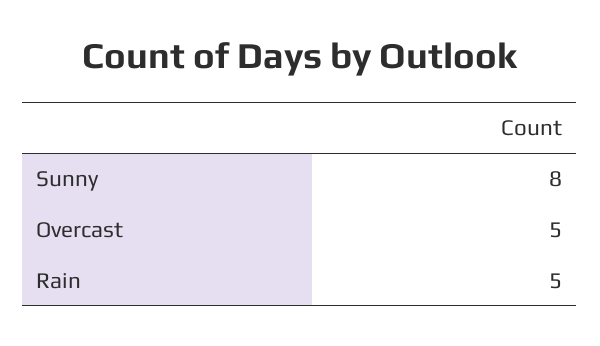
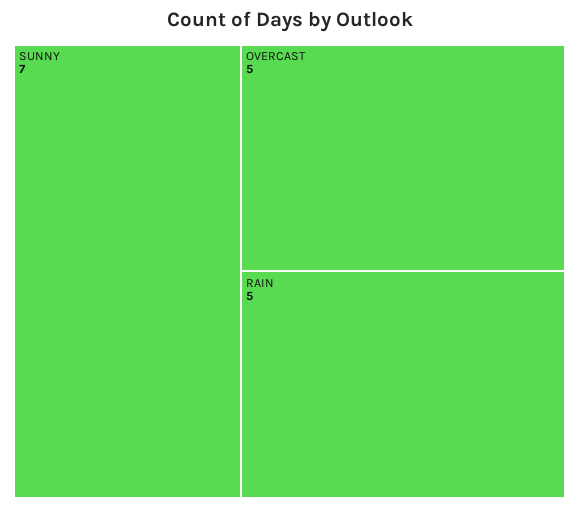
Sunny: 8 -> 7

